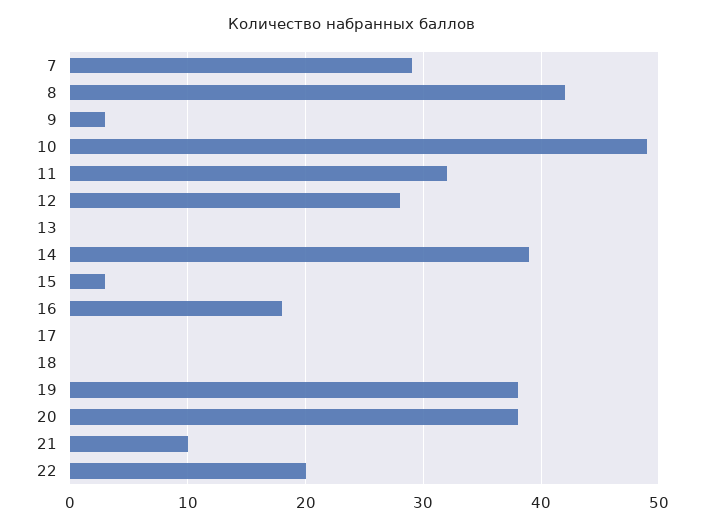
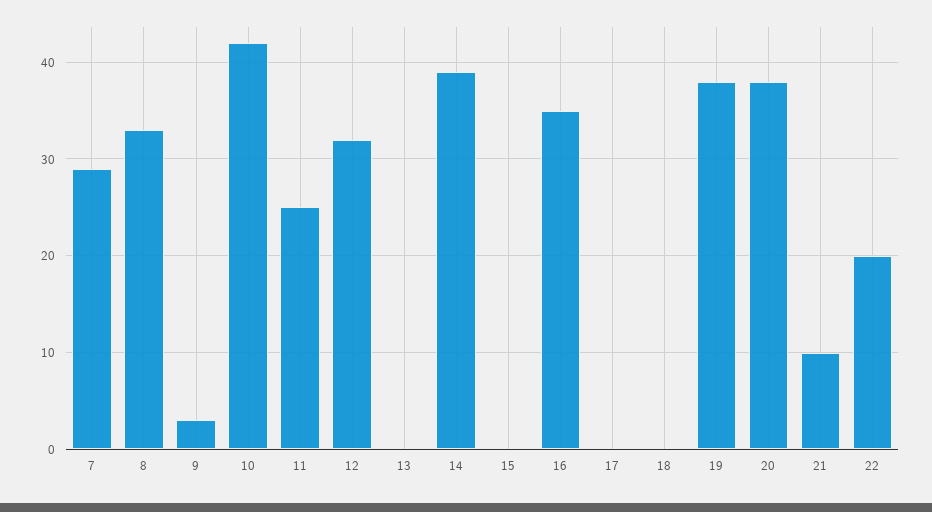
8: 42 -> 33
10: 49 -> 42
11: 32 -> 25
12: 28 -> 32
15: 3 -> 0
16: 18 -> 35

